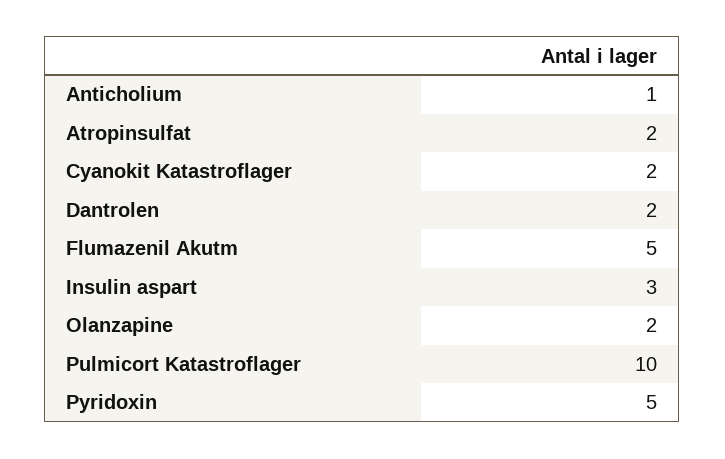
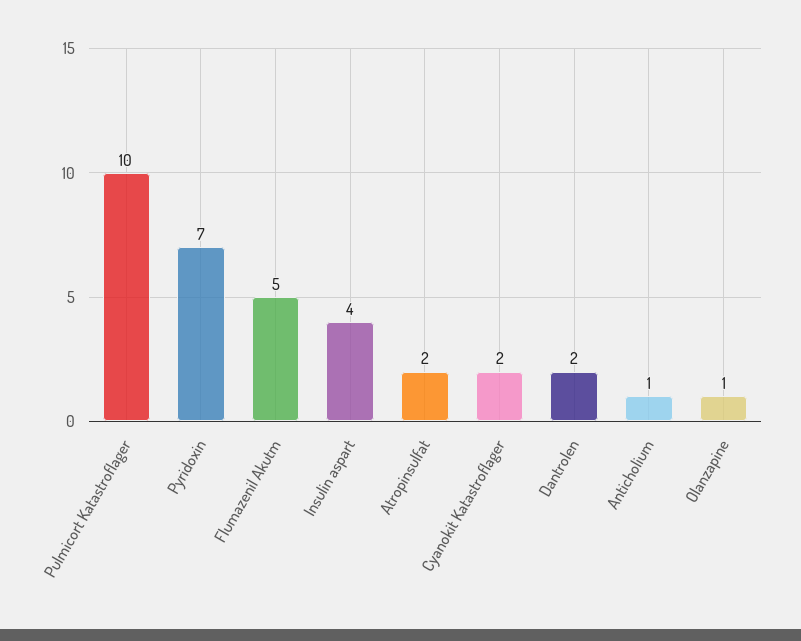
Insulin aspart: 3 -> 4
Olanzapine: 2 -> 1
Pyridoxin: 5 -> 7

